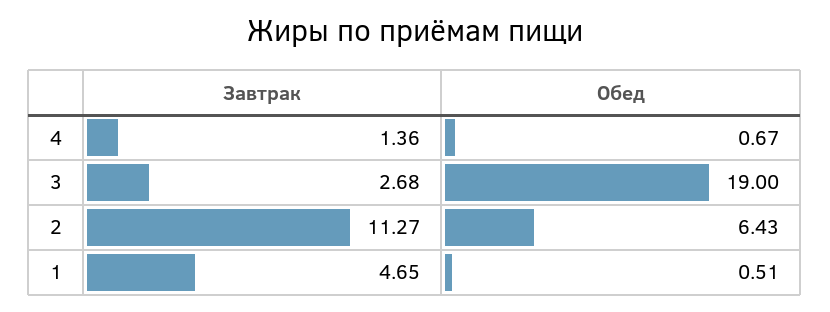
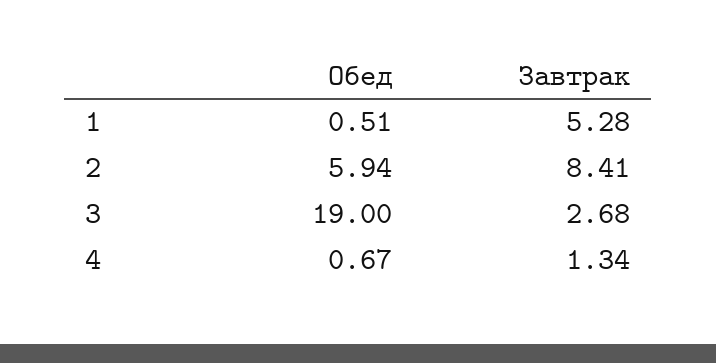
Завтрак, 4: 1.36 -> 1.34
Завтрак, 2: 11.27 -> 8.41
Обед, 2: 6.43 -> 5.94
Завтрак, 1: 4.65 -> 5.28

